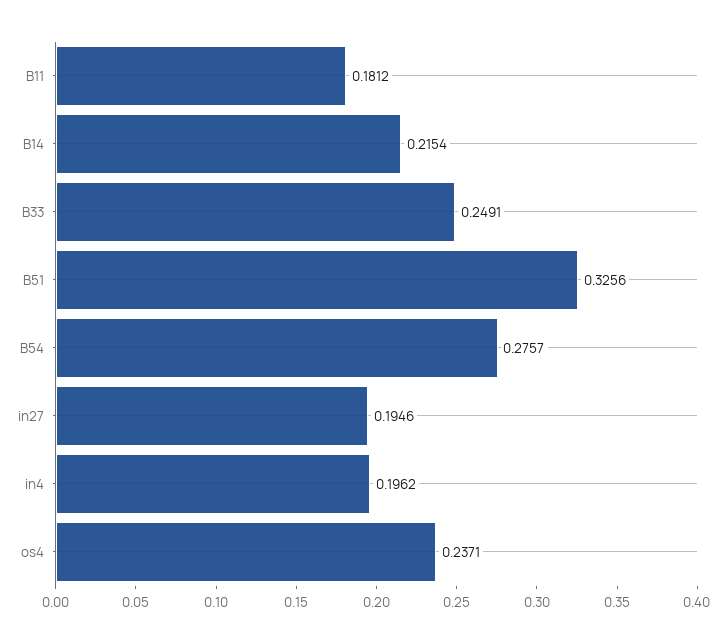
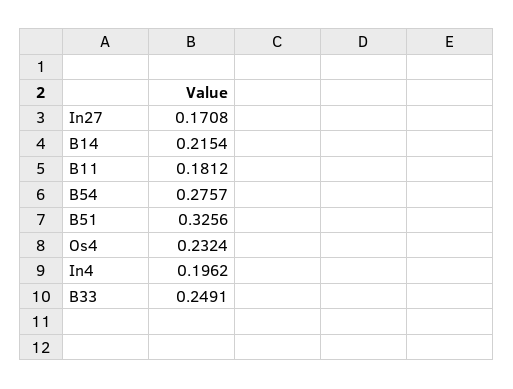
in27: 0.1946 -> 0.1708
os4: 0.2371 -> 0.2324

